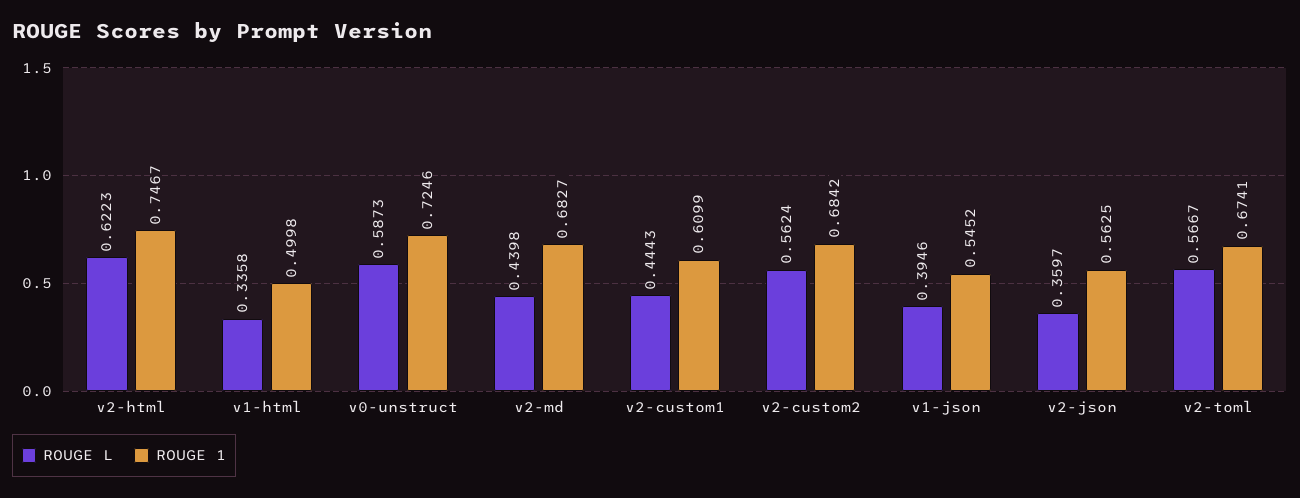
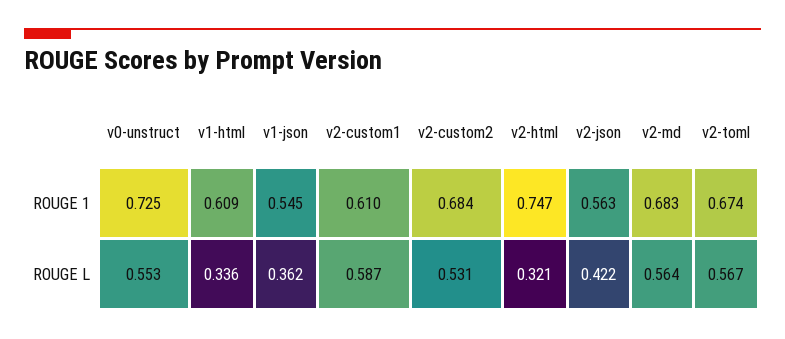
ROUGE L, v2-html: 0.6223 -> 0.321
ROUGE 1, v1-html: 0.4998 -> 0.609
ROUGE L, v0-unstruct: 0.5873 -> 0.553
ROUGE L, v2-md: 0.4398 -> 0.564
ROUGE L, v2-custom1: 0.4443 -> 0.587
ROUGE L, v2-custom2: 0.5624 -> 0.531
ROUGE L, v1-json: 0.3946 -> 0.362
ROUGE L, v2-json: 0.3597 -> 0.422

